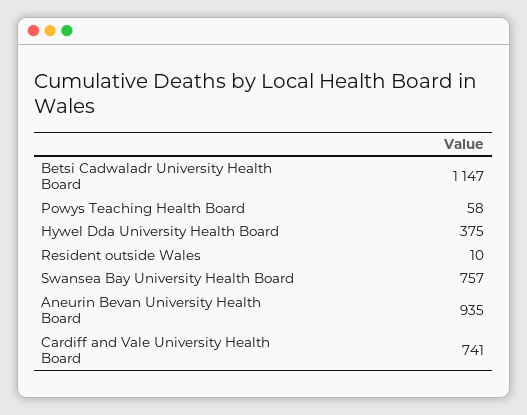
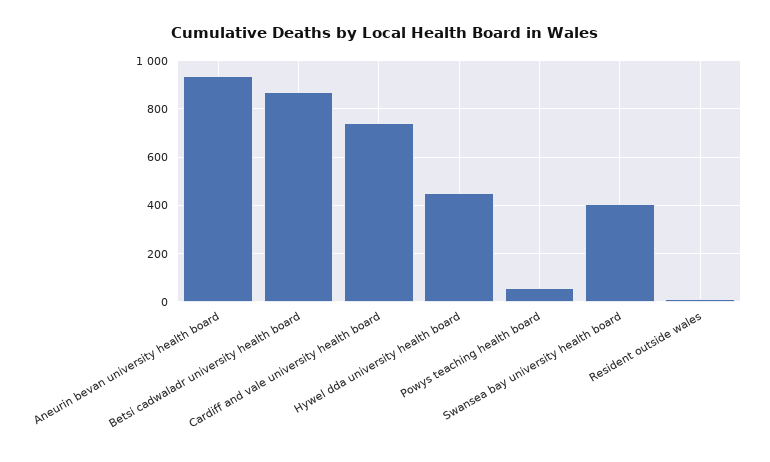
Betsi Cadwaladr University Health Board: 1147 -> 875
Hywel Dda University Health Board: 375 -> 450
Swansea Bay University Health Board: 757 -> 400

